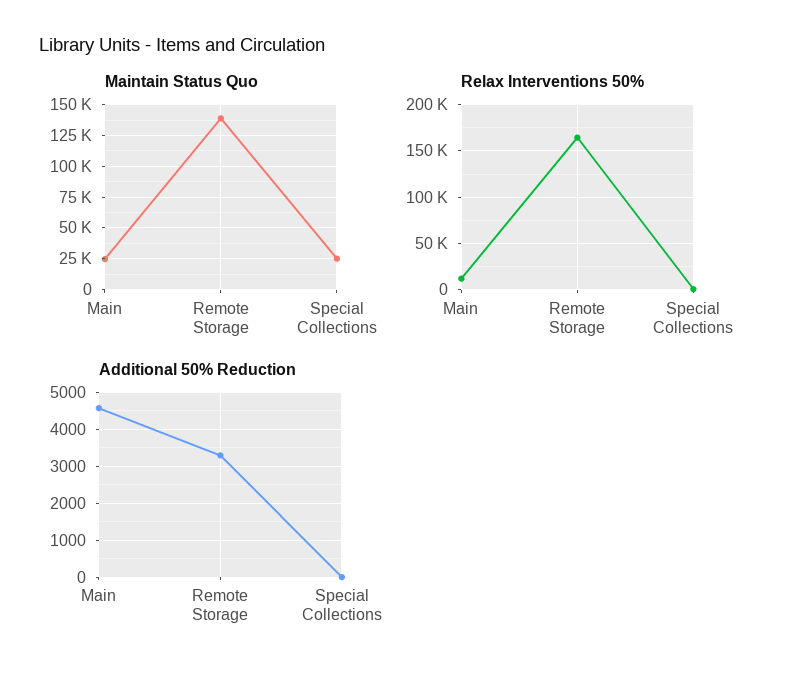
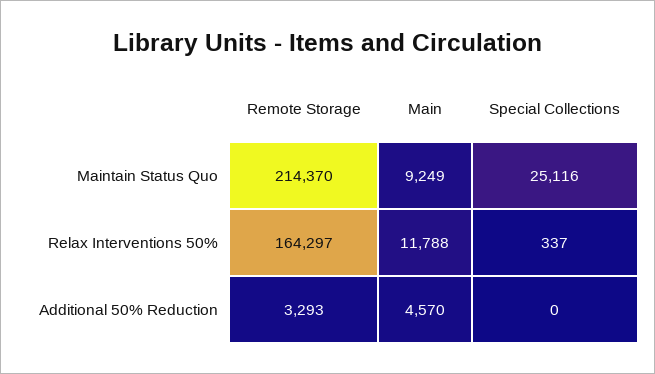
Maintain Status Quo, Main: 25000 -> 9249
Maintain Status Quo, Remote Storage: 140000 -> 214370

